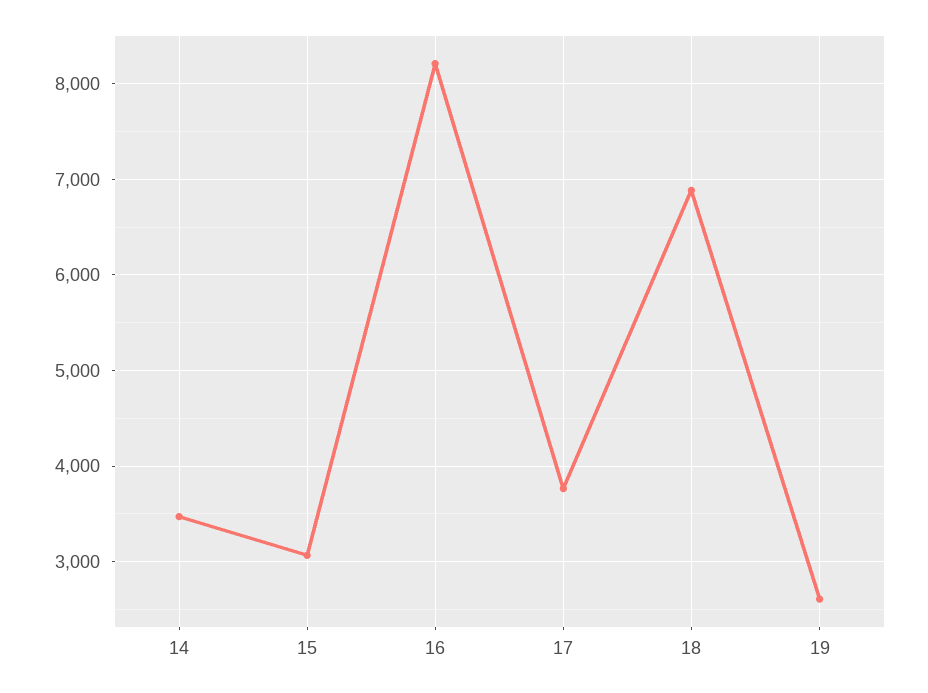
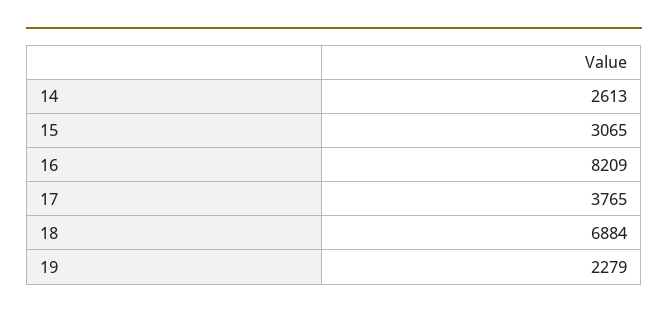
14: 3500 -> 2613
19: 2600 -> 2279

